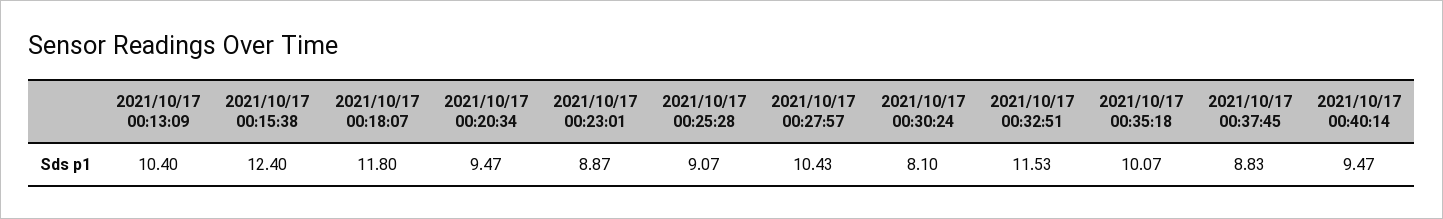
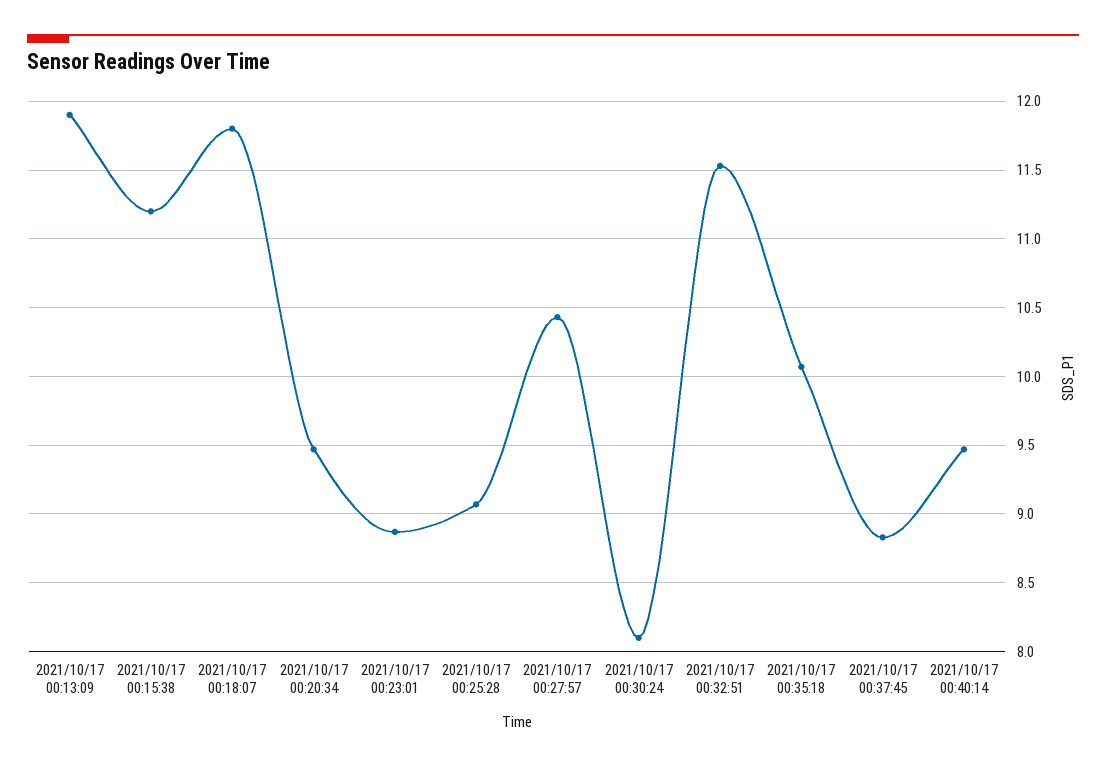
2021/10/17 00:13:09: 10.4 -> 11.9
2021/10/17 00:15:38: 12.4 -> 11.2

